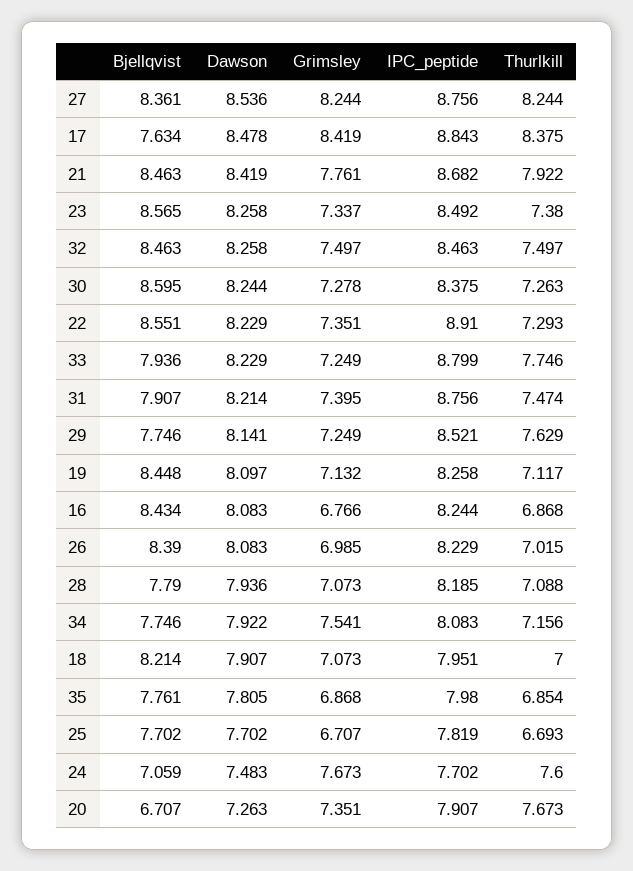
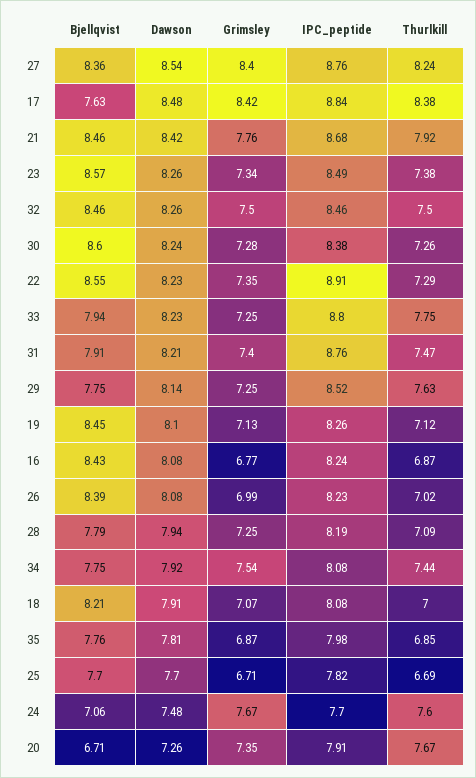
Grimsley, 27: 8.244 -> 8.4
Grimsley, 28: 7.073 -> 7.25
Thurlkill, 34: 7.156 -> 7.44
IPC_peptide, 18: 7.951 -> 8.08

